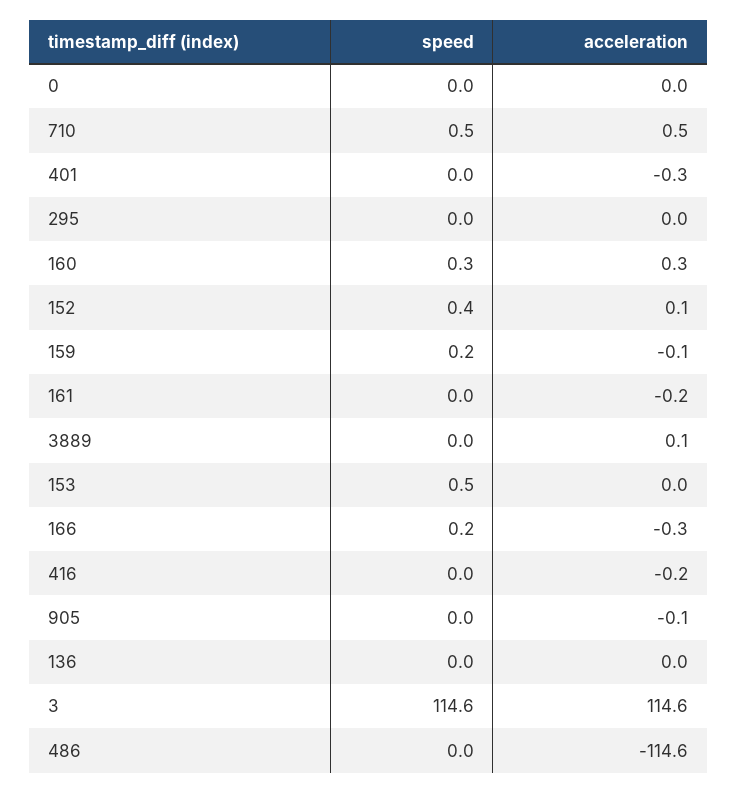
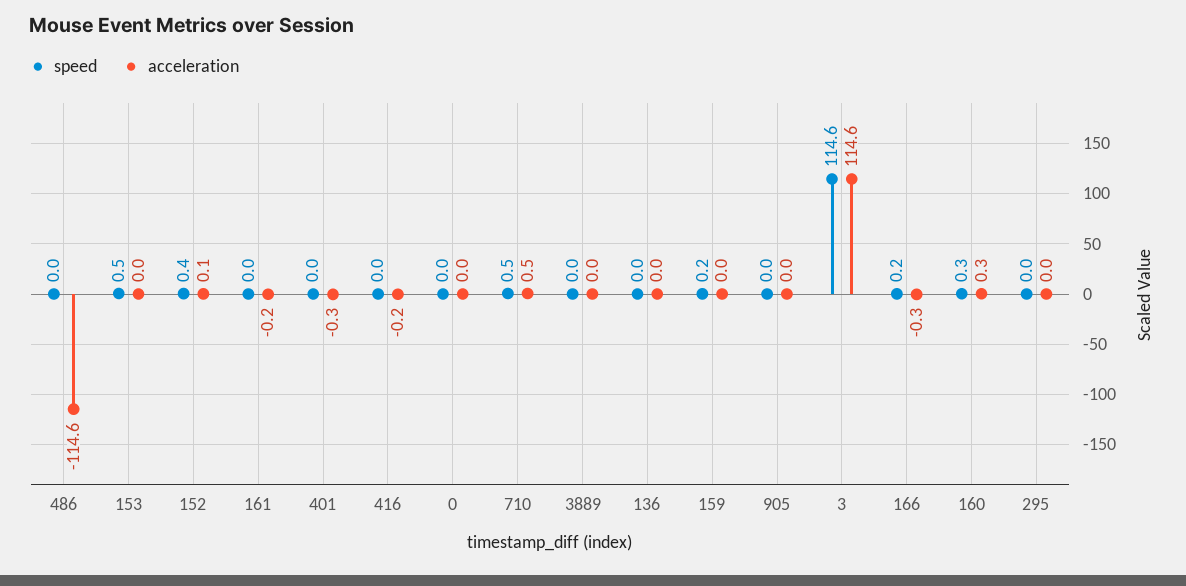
acceleration, 159: -0.1 -> 0
acceleration, 3889: 0.1 -> 0
acceleration, 905: -0.1 -> 0

